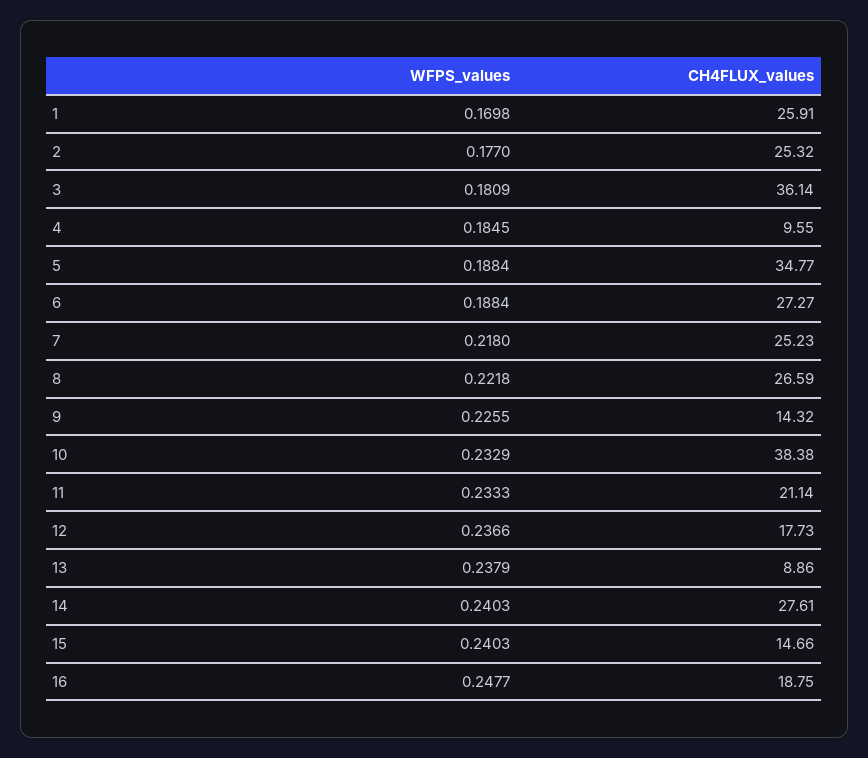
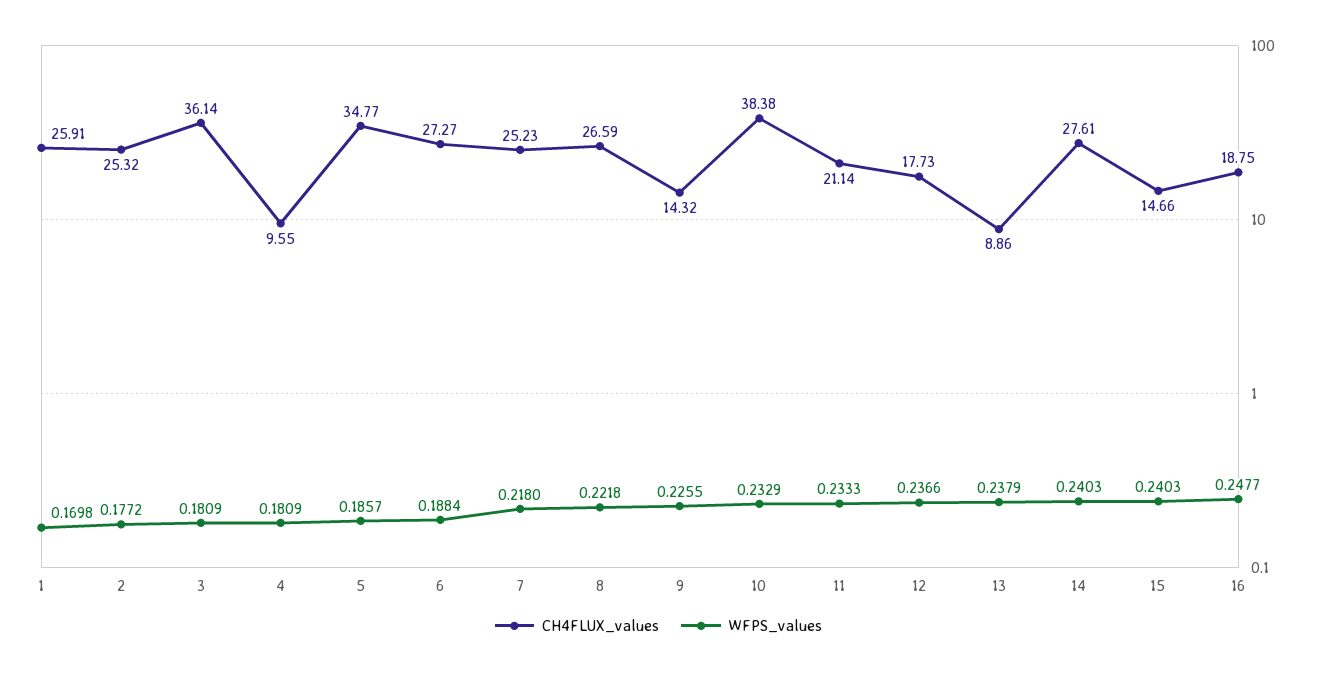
WFPS_values, 2: 0.177 -> 0.1772
WFPS_values, 4: 0.1845 -> 0.1809
WFPS_values, 5: 0.1884 -> 0.1857

